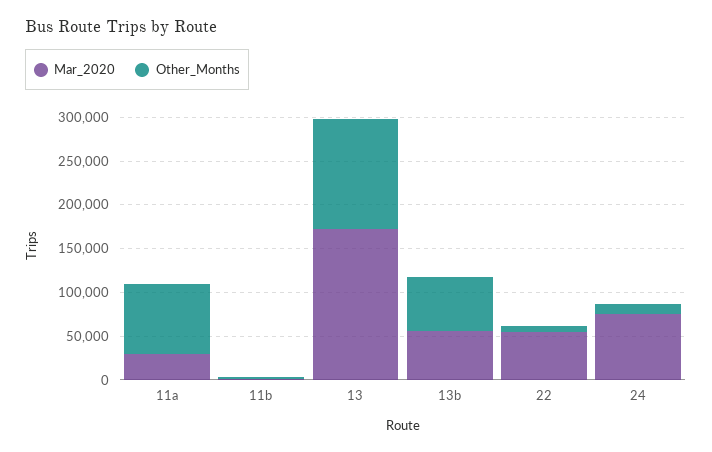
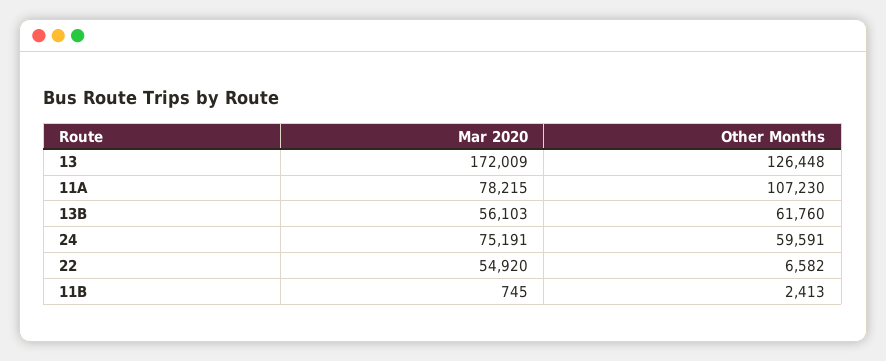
Mar_2020, 11a: 30000 -> 78215
Other_Months, 11a: 80000 -> 107230
Other_Months, 24: 10000 -> 59591

